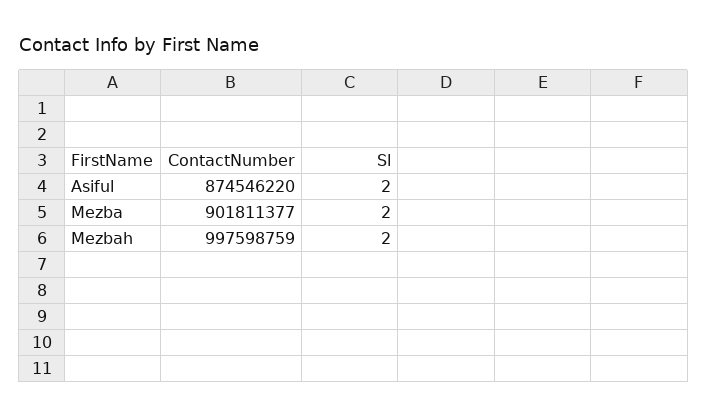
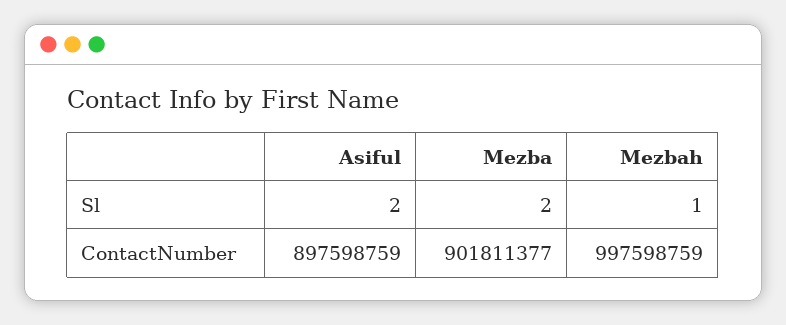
ContactNumber, Asiful: 874546220 -> 897598759
Sl, Mezbah: 2 -> 1

